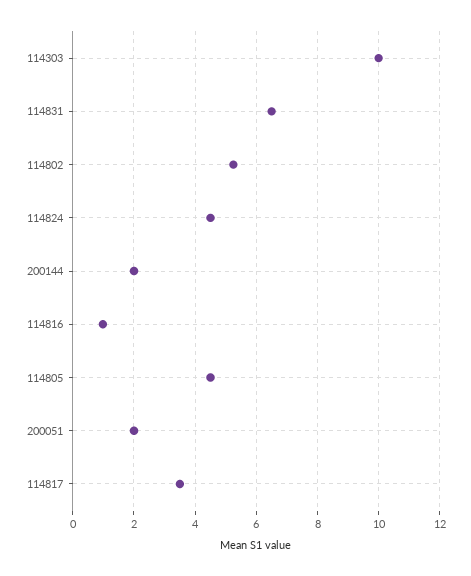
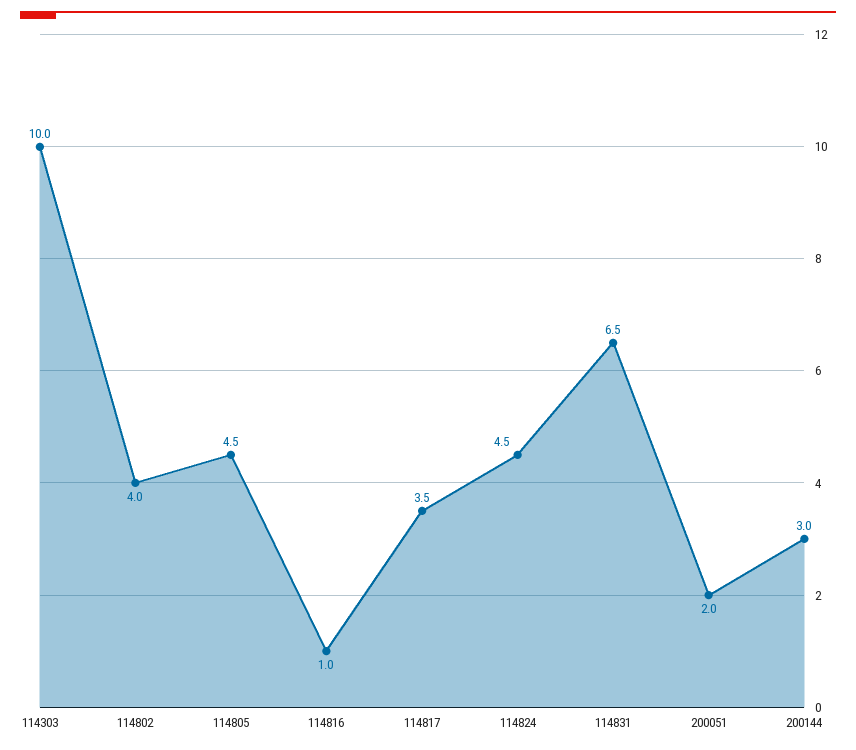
114802: 5.2 -> 4
200144: 2 -> 3

